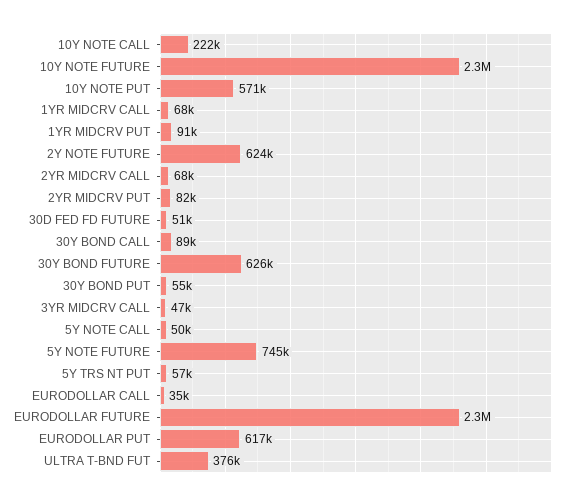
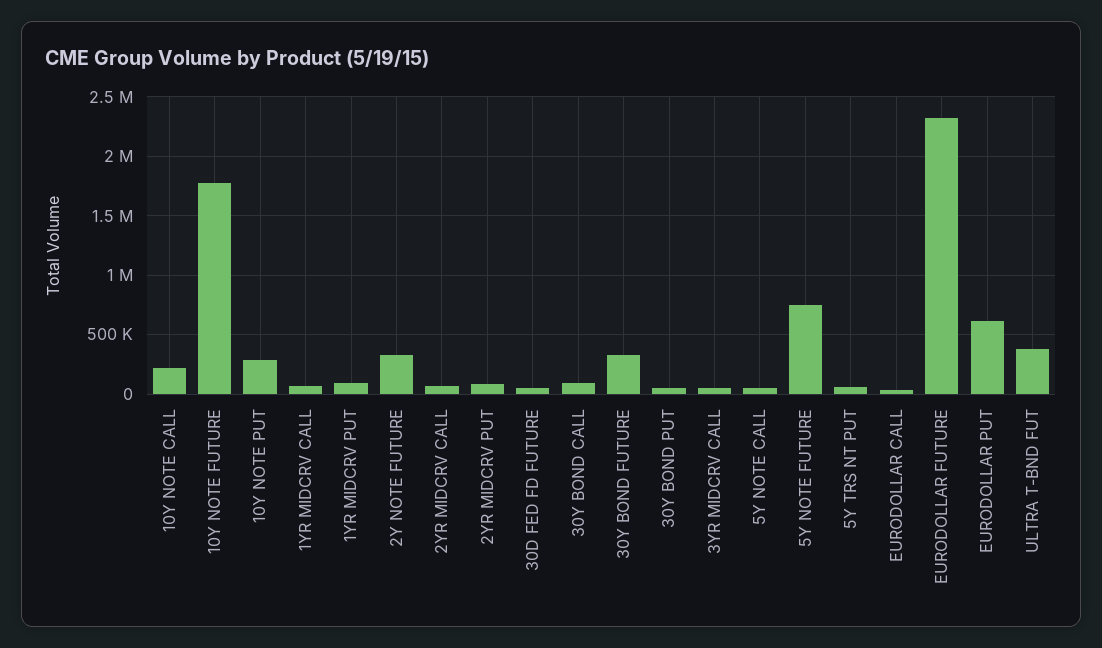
10Y NOTE FUTURE: 2300000 -> 1800000
10Y NOTE PUT: 571000 -> 300000
2Y NOTE FUTURE: 624000 -> 300000
30Y BOND FUTURE: 626000 -> 300000

